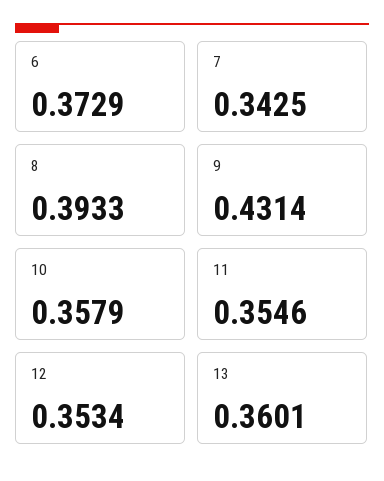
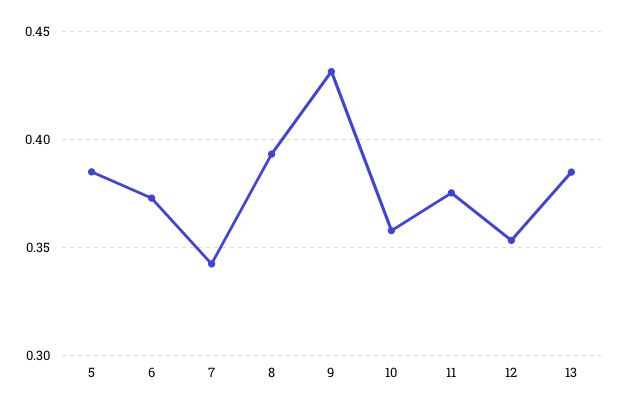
11: 0.3546 -> 0.375
13: 0.3601 -> 0.385
5: none -> 0.385

